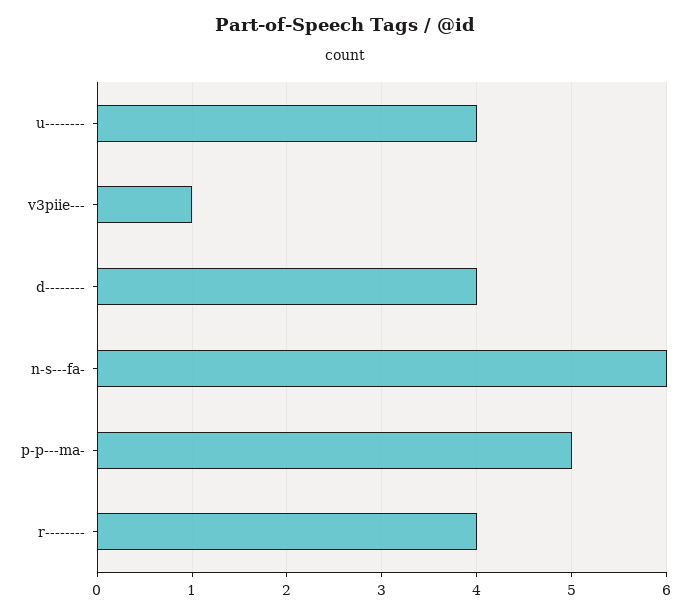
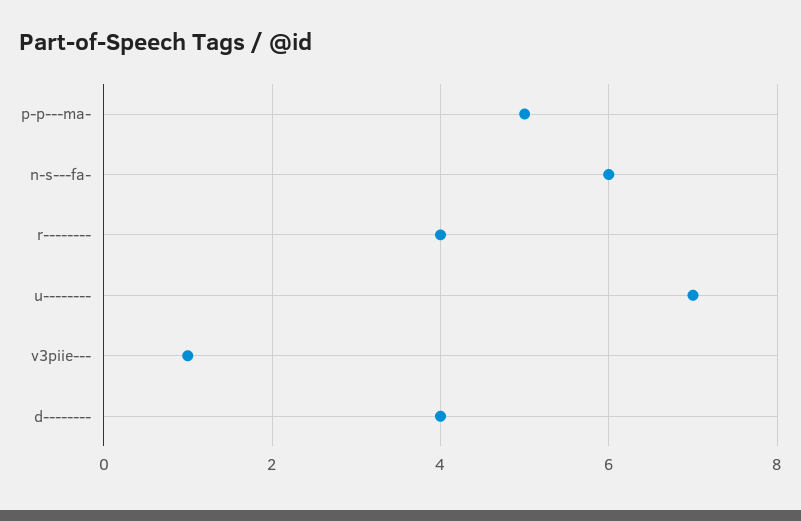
u--------: 4 -> 7

